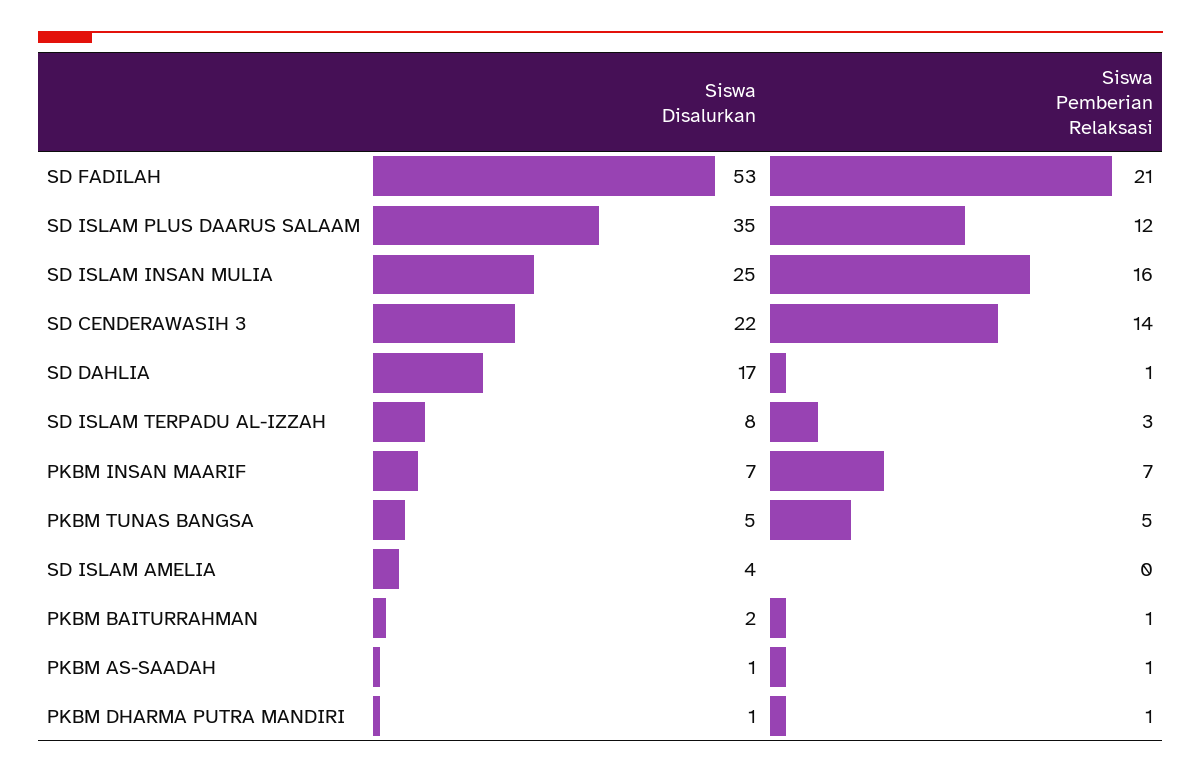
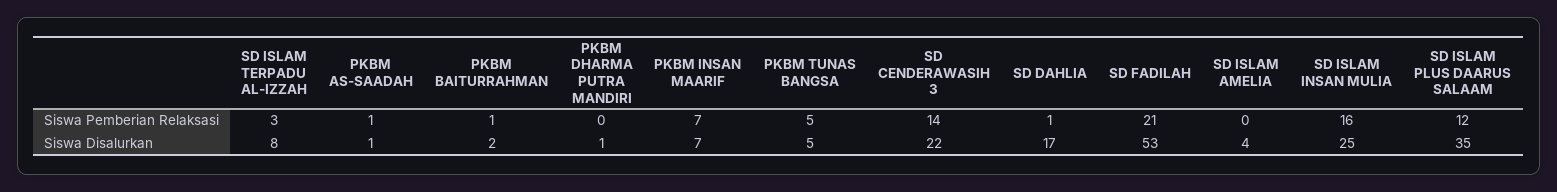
Siswa Pemberian Relaksasi, PKBM DHARMA PUTRA MANDIRI: 1 -> 0

